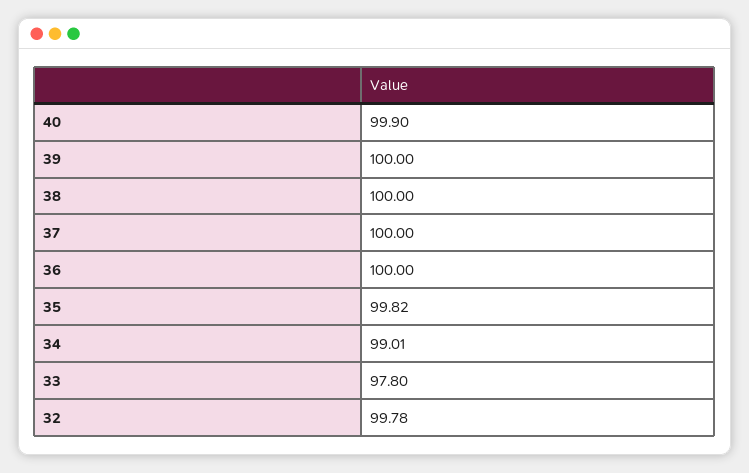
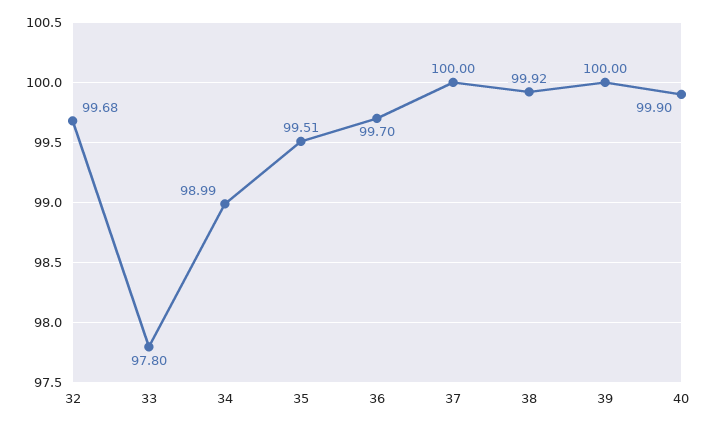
38: 100 -> 99.92
36: 100 -> 99.7
35: 99.82 -> 99.51
34: 99.01 -> 98.99
32: 99.78 -> 99.68

